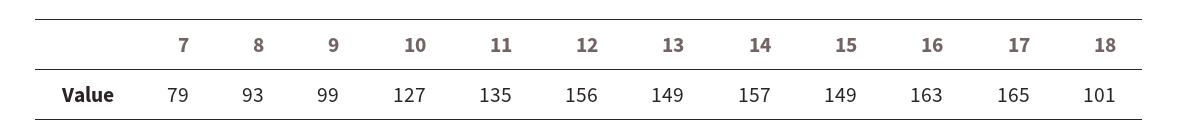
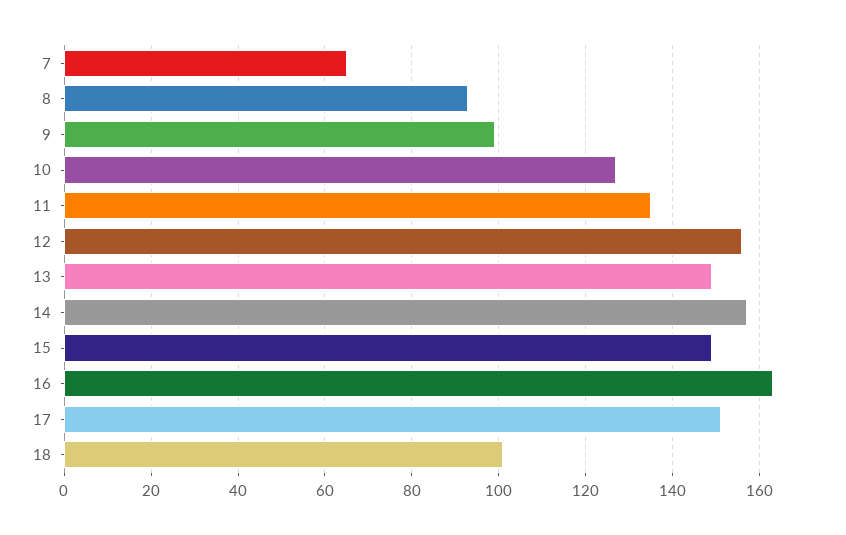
7: 79 -> 65
17: 165 -> 150

